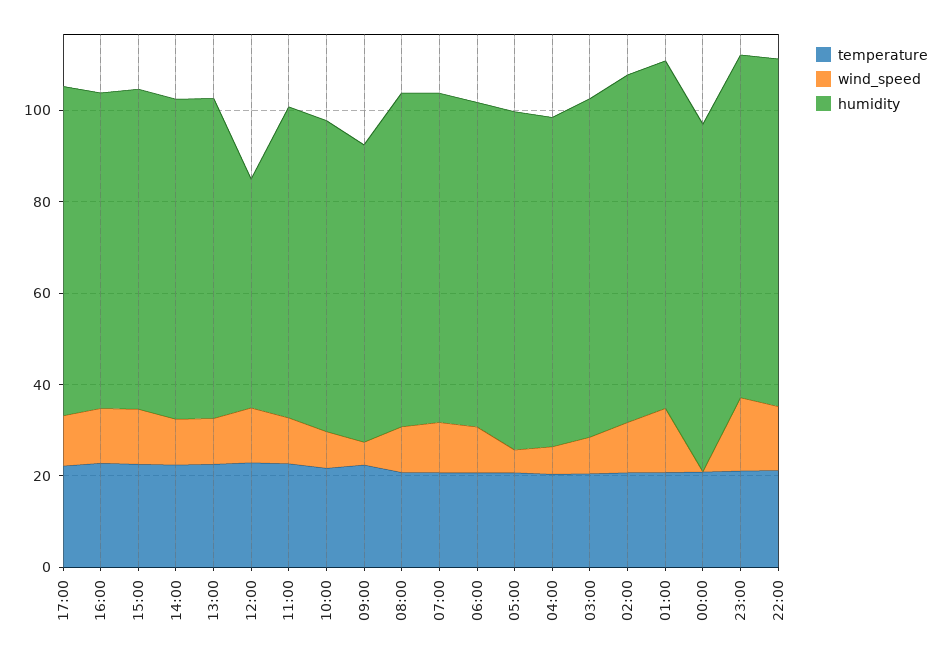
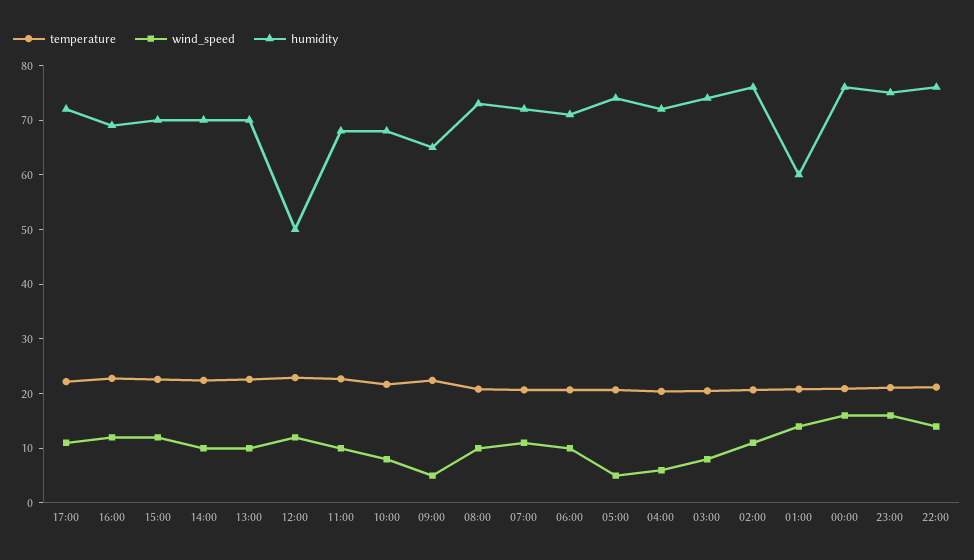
humidity, 01:00: 75 -> 60
wind_speed, 00:00: 0 -> 16

